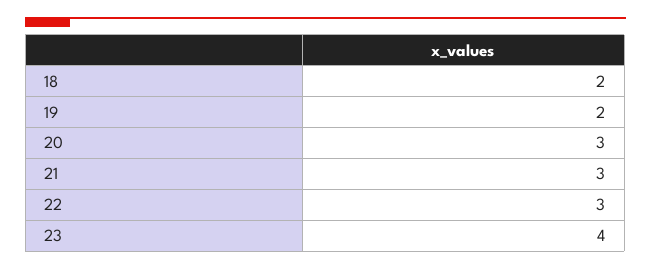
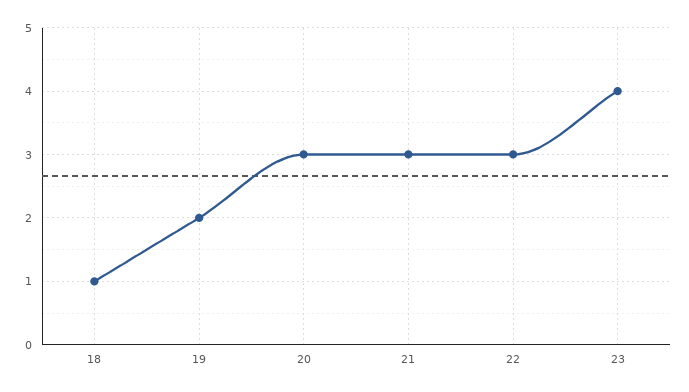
18: 2 -> 1

